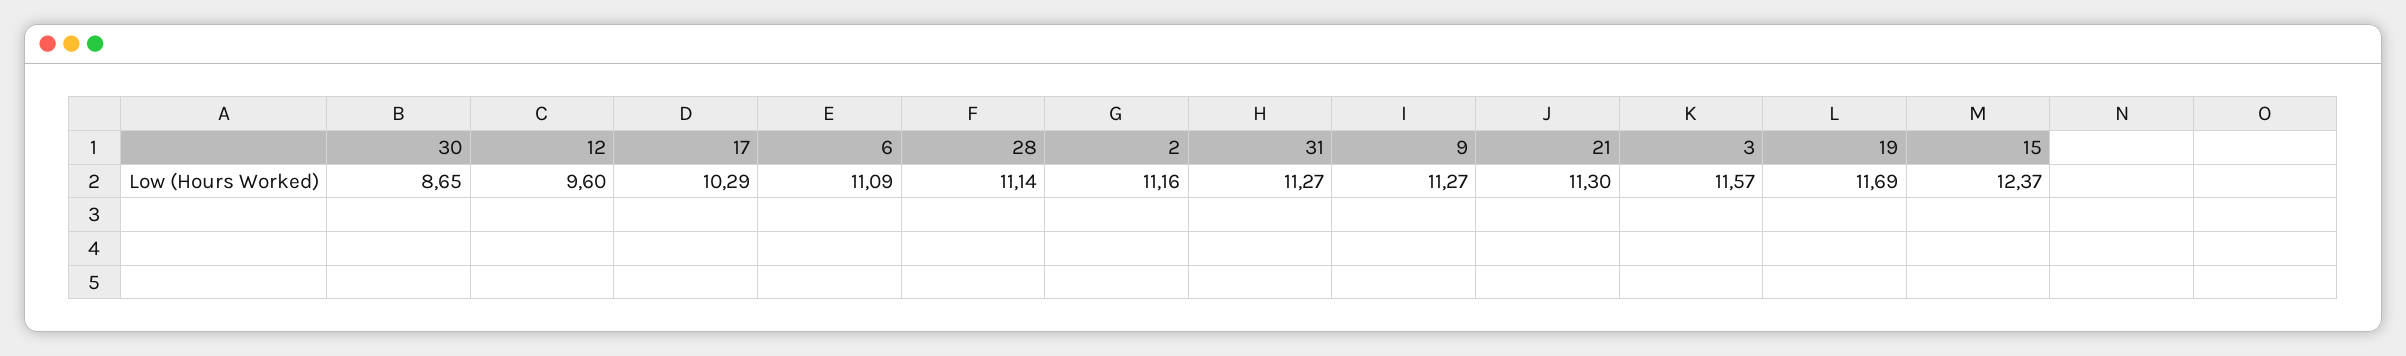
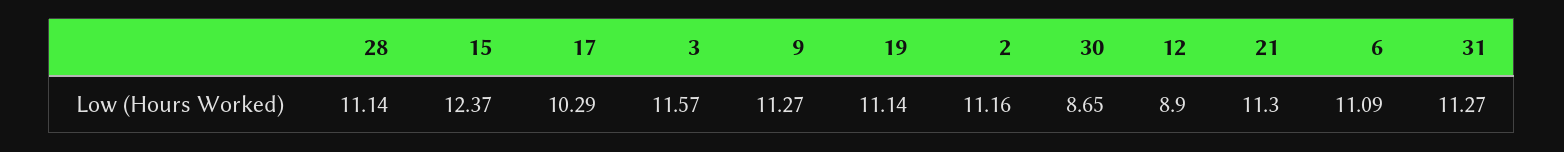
12: 9.6 -> 8.9
19: 11.69 -> 11.14

